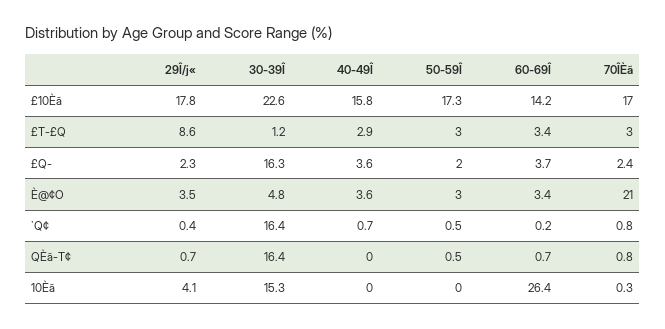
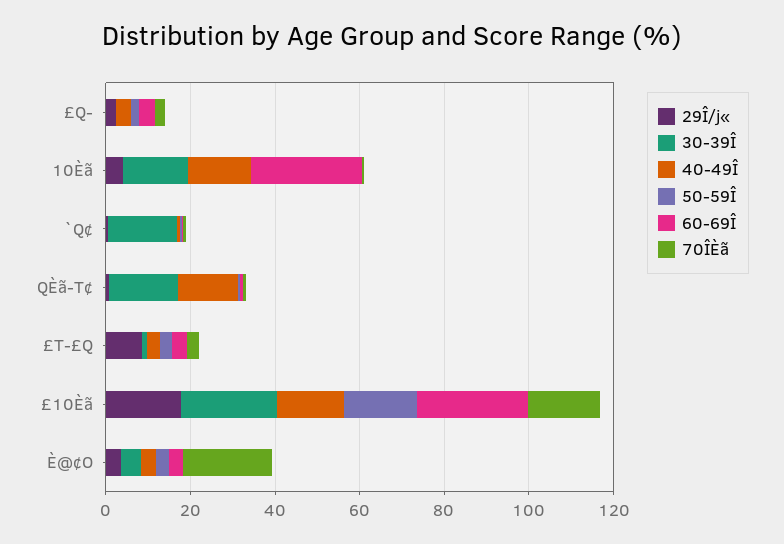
60-69Î, £10Èã: 14.2 -> 25
30-39Î, £Q-: 16.3 -> 0
40-49Î, QÈã-T¢: 0 -> 15
40-49Î, 10Èã: 0 -> 15

